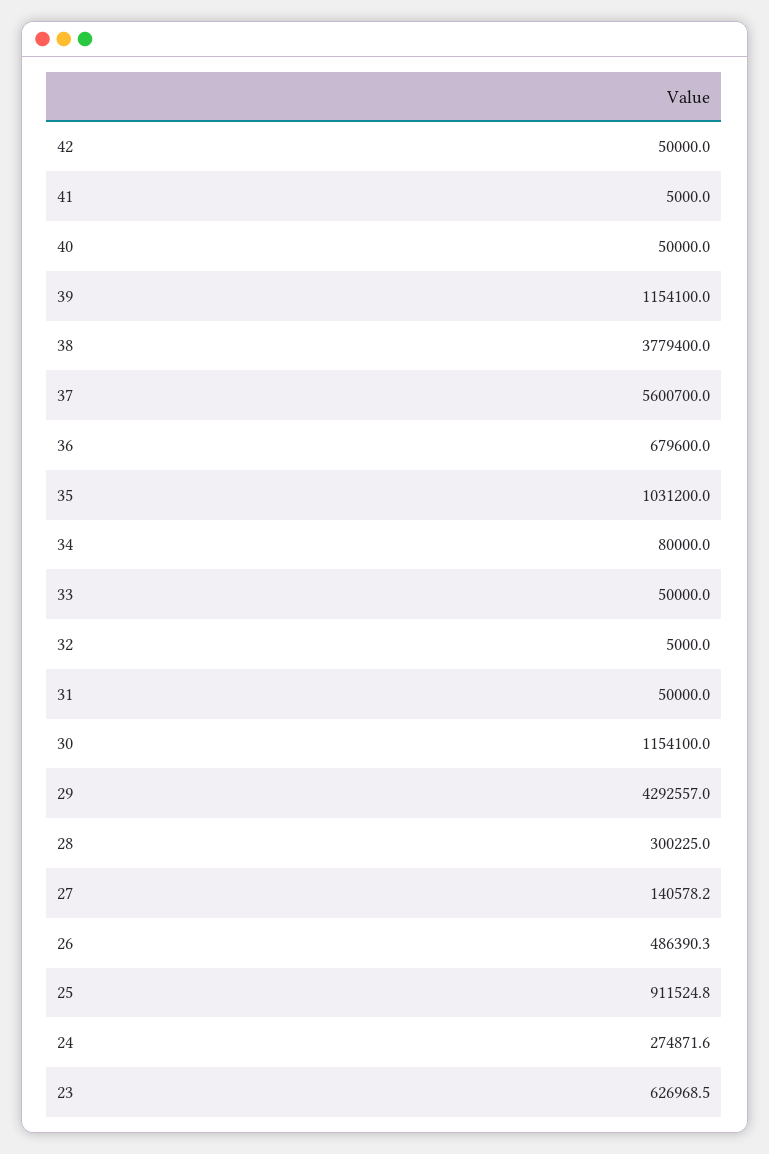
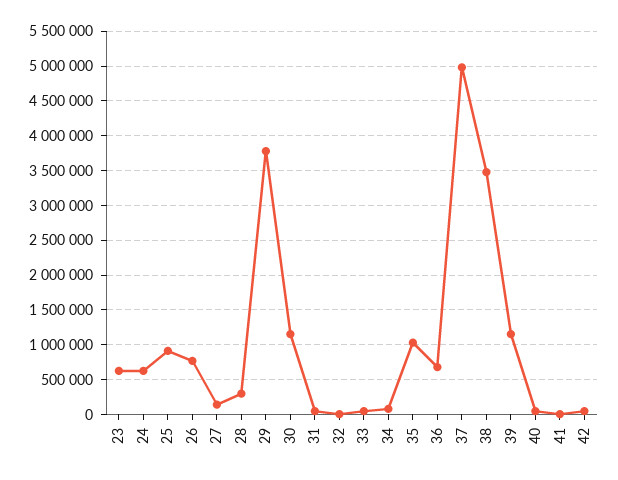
38: 3779400 -> 3500000
37: 5600700 -> 5000000
29: 4292557 -> 3800000
26: 486390.3 -> 800000
24: 274871.6 -> 600000

